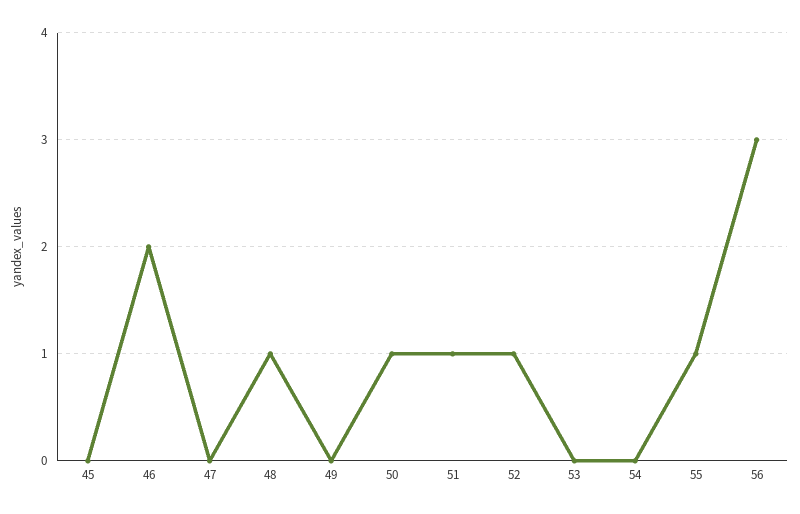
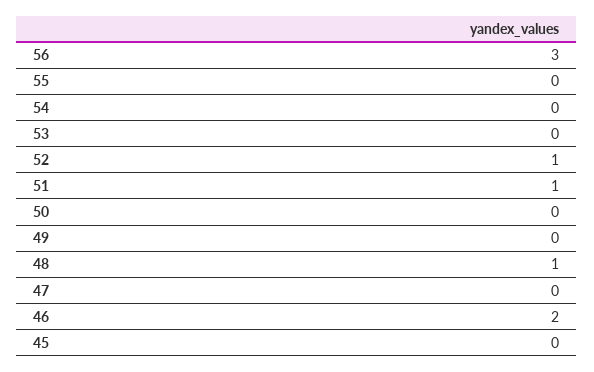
50: 1 -> 0
55: 1 -> 0

